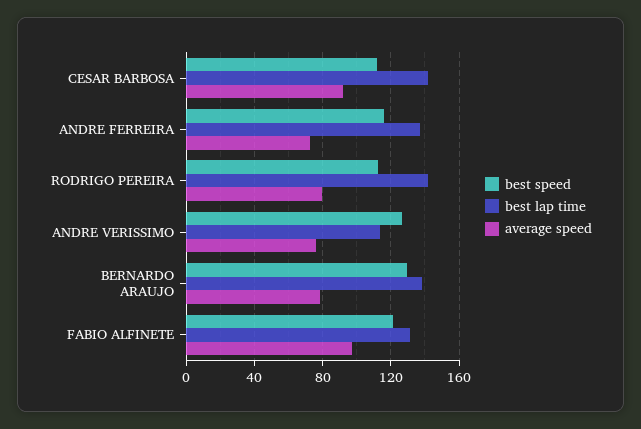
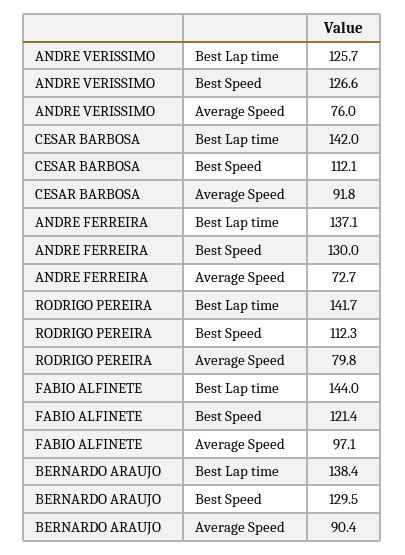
best speed, ANDRE FERREIRA: 115 -> 130
best lap time, ANDRE VERISSIMO: 115 -> 125.7
average speed, BERNARDO ARAUJO: 80 -> 90.4
best lap time, FABIO ALFINETE: 130 -> 144

